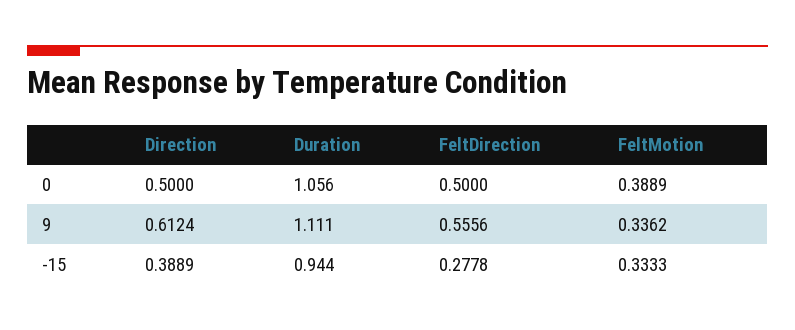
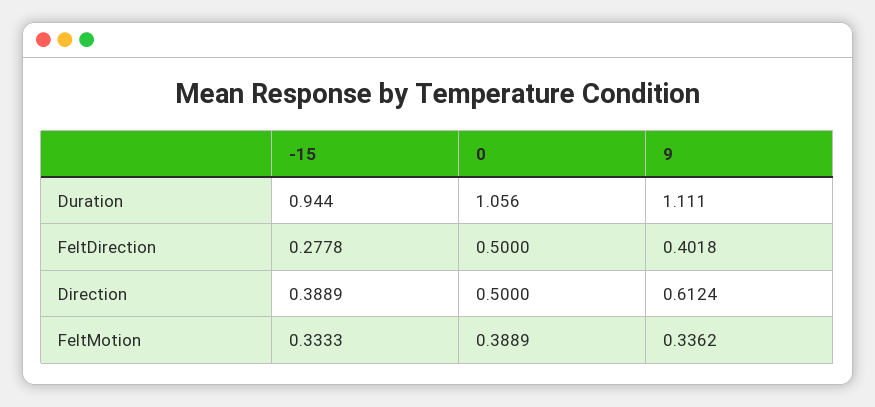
FeltDirection, 9: 0.5556 -> 0.4018

